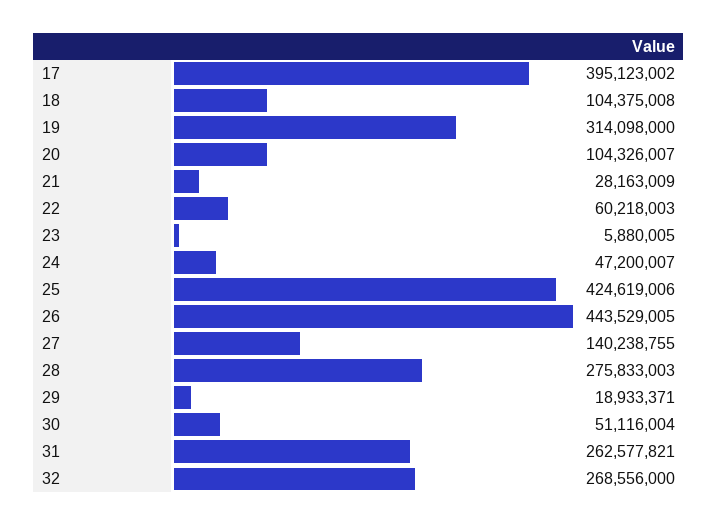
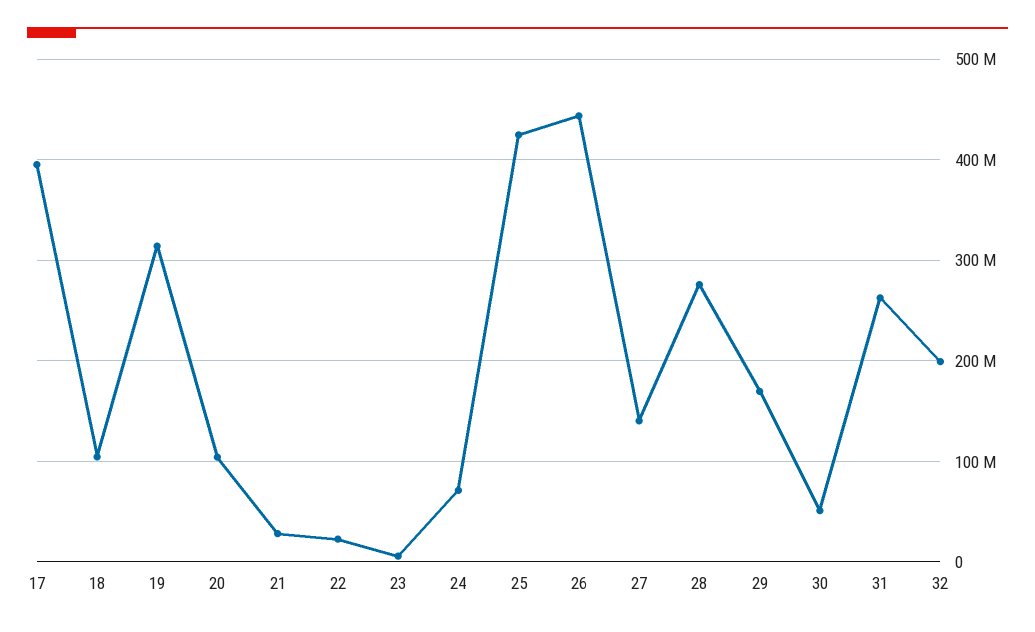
22: 60218003 -> 20000000
24: 47200007 -> 70000000
29: 18933371 -> 170000000
32: 268556000 -> 200000000

